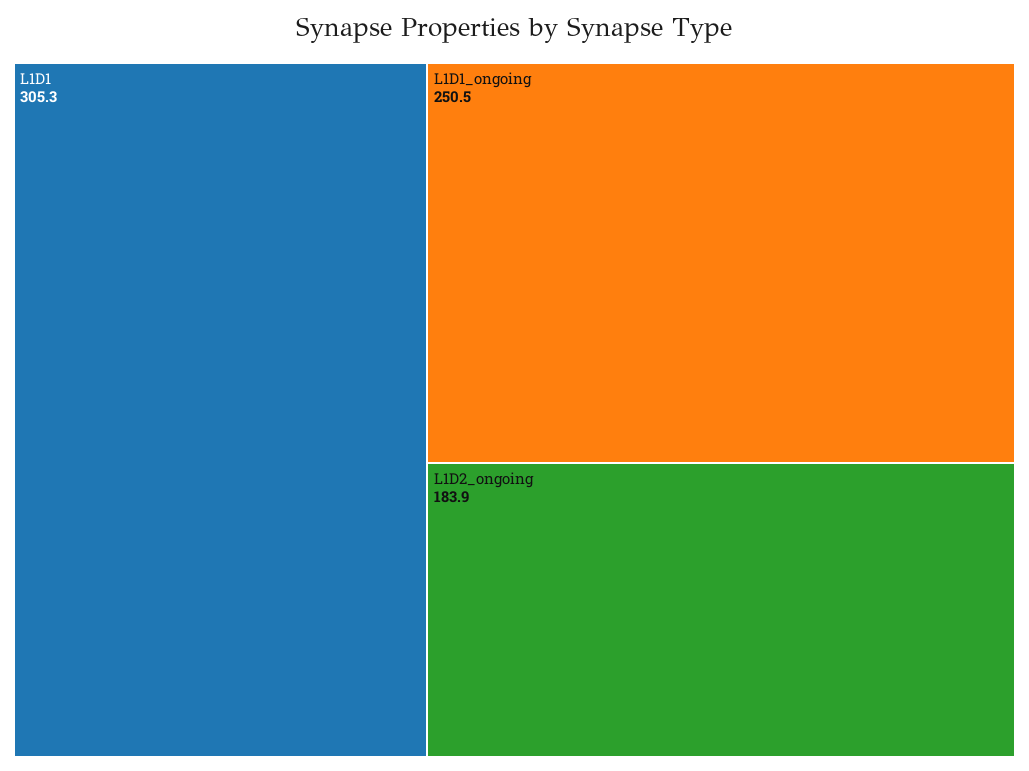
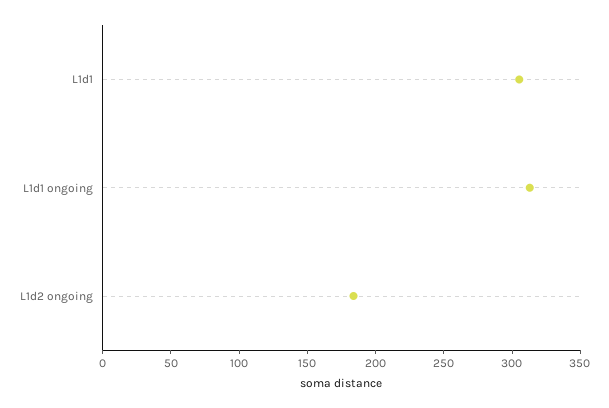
L1D1_ongoing: 250.5 -> 310

